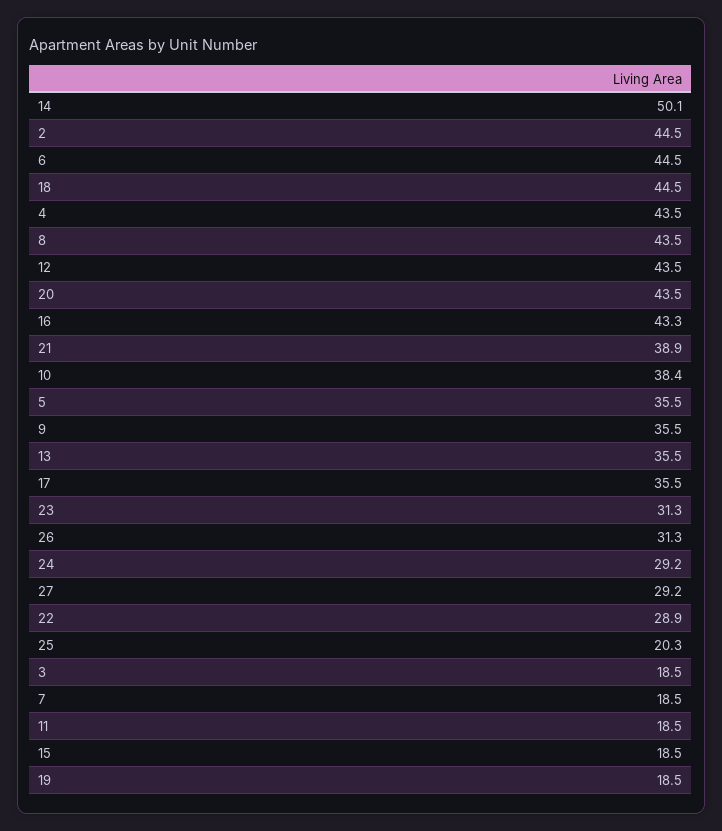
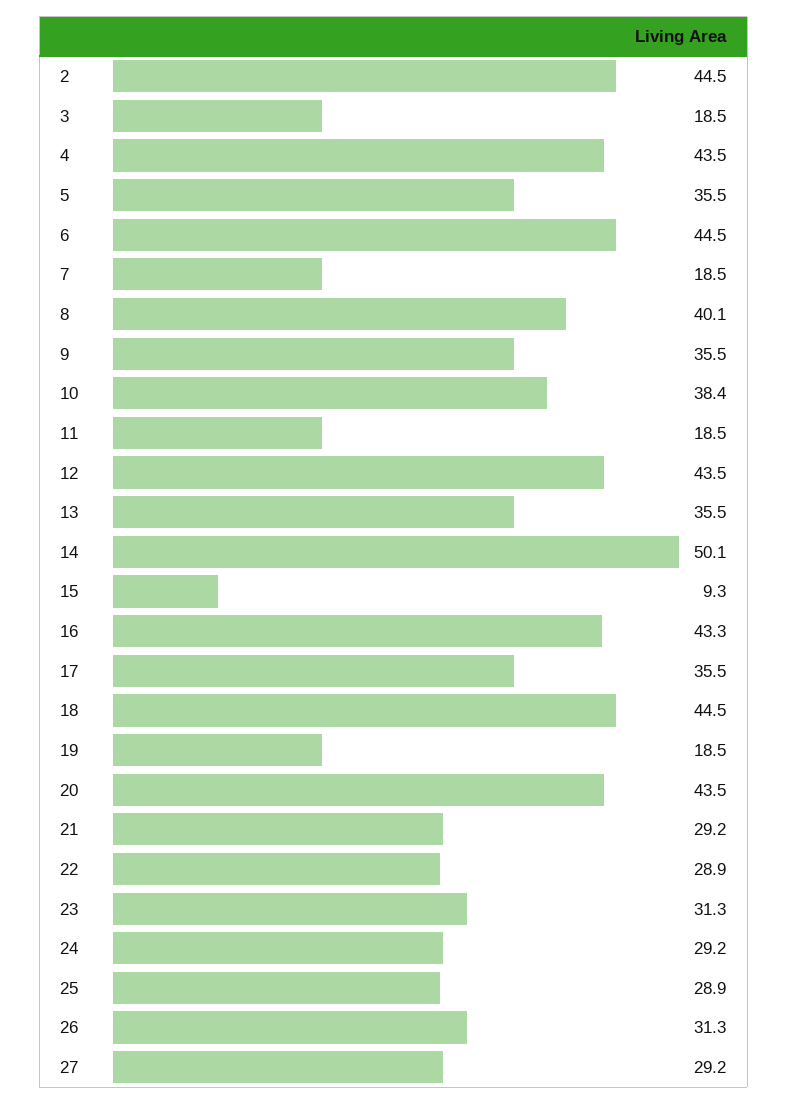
8: 43.5 -> 40.1
21: 38.9 -> 29.2
25: 20.3 -> 28.9
15: 18.5 -> 9.3

